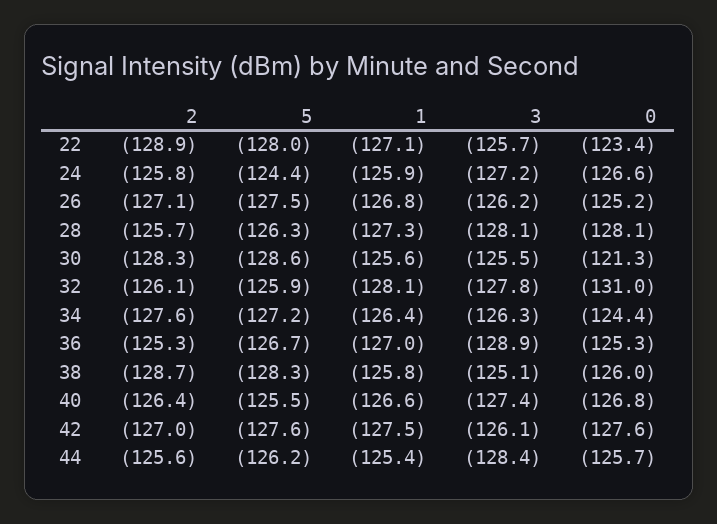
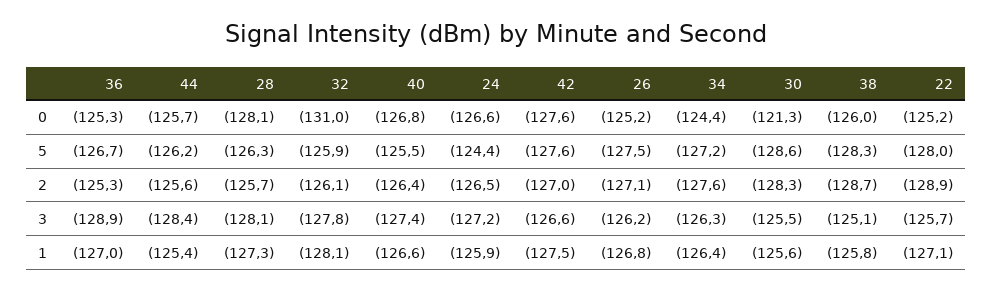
0, 22: -123.4 -> -125.2
2, 24: -125.8 -> -126.5
3, 42: -126.1 -> -126.6

